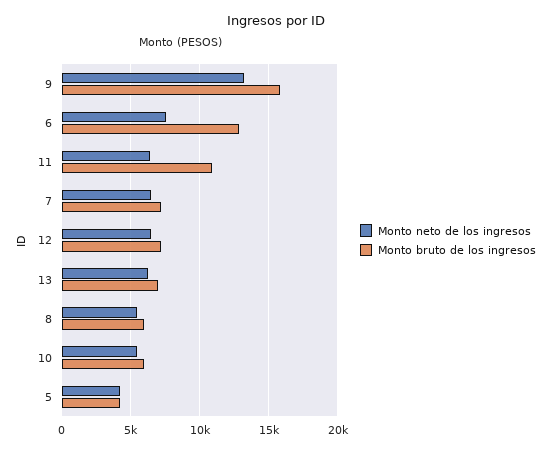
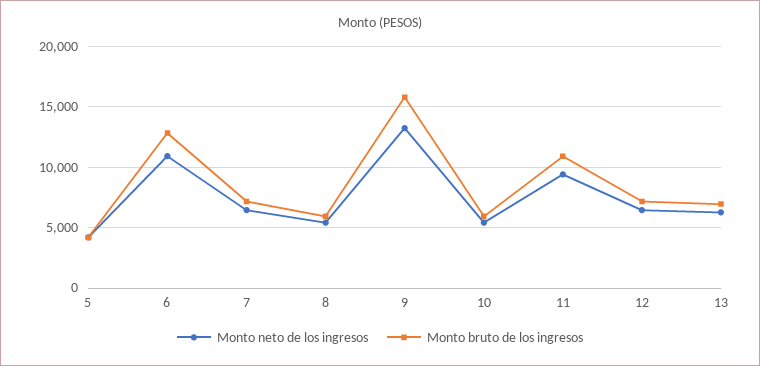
Monto neto de los ingresos, 6: 7500 -> 11000
Monto neto de los ingresos, 11: 6500 -> 9500

